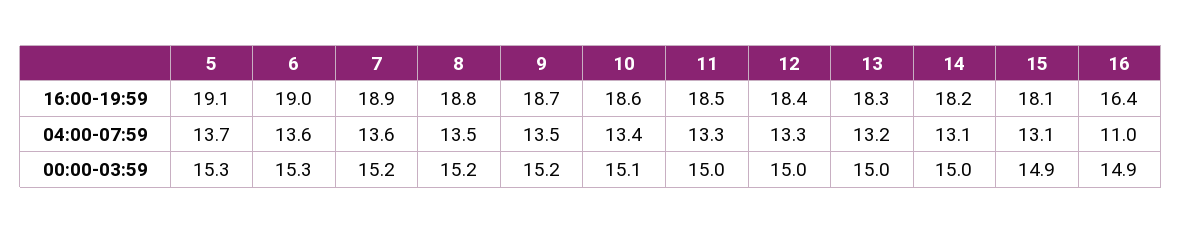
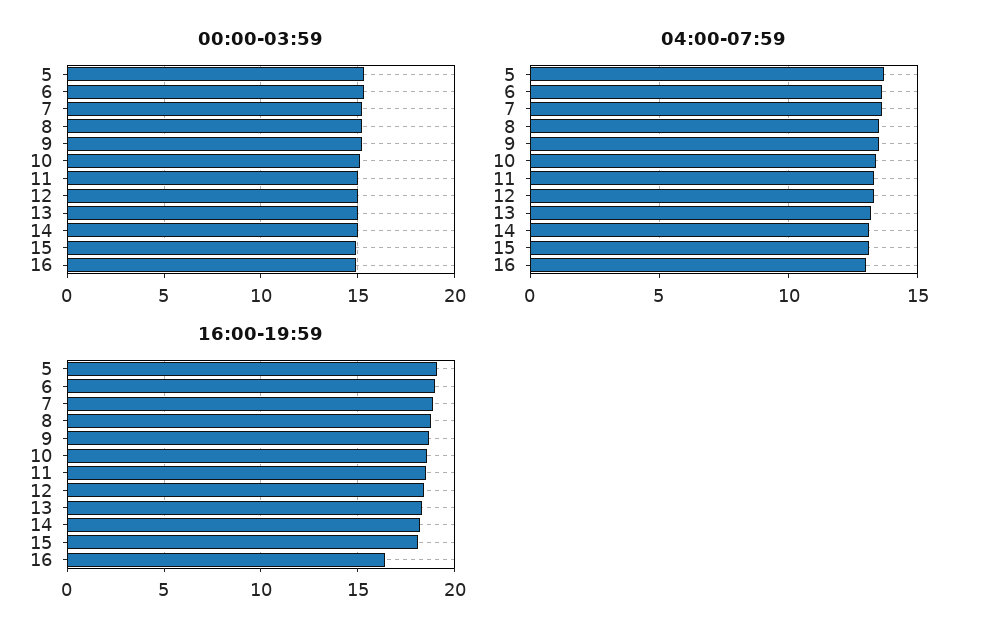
04:00-07:59, 16: 11 -> 13

